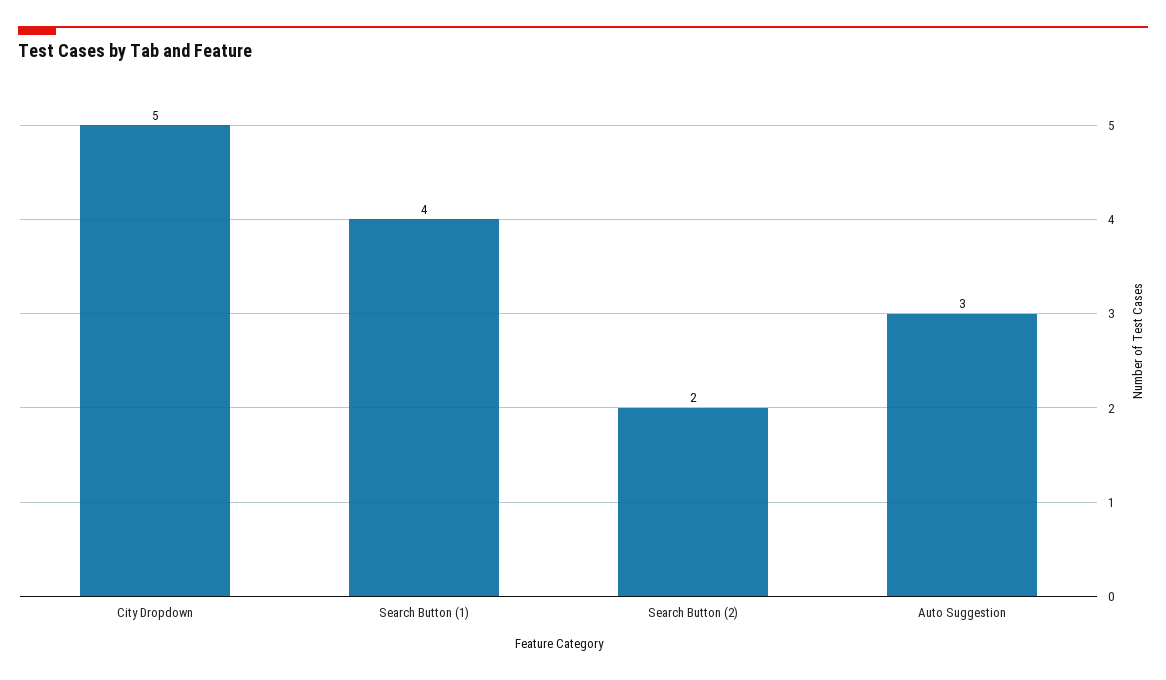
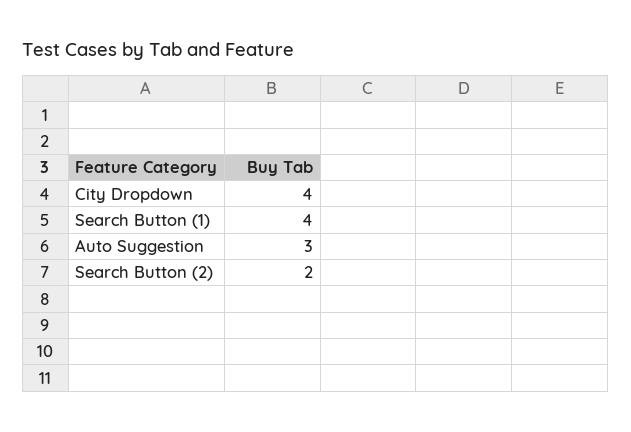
City Dropdown: 5 -> 4

